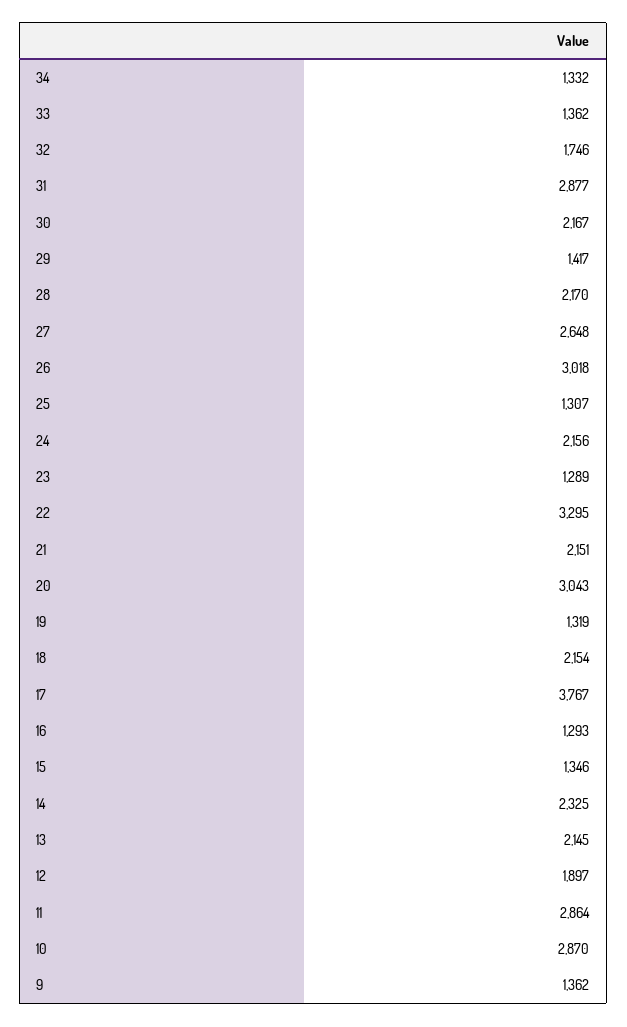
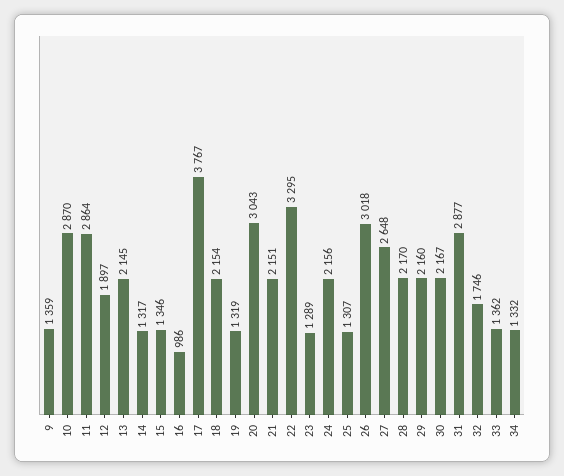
29: 1417 -> 2160
16: 1293 -> 986
14: 2325 -> 1317
9: 1362 -> 1359

